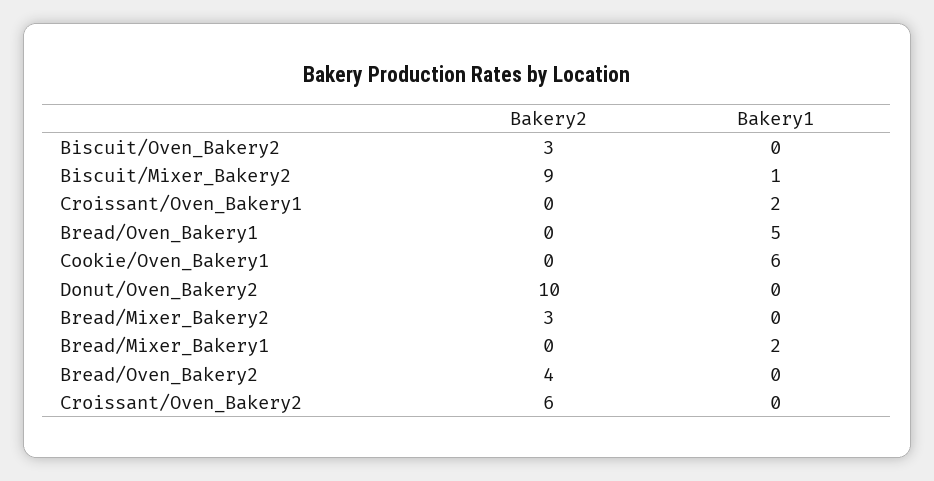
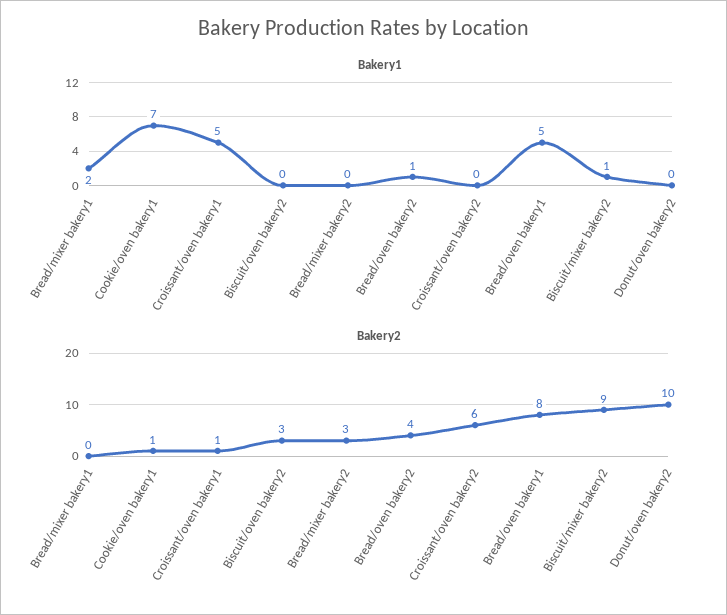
Bakery2, Croissant/Oven_Bakery1: 0 -> 1
Bakery1, Croissant/Oven_Bakery1: 2 -> 5
Bakery2, Bread/Oven_Bakery1: 0 -> 8
Bakery2, Cookie/Oven_Bakery1: 0 -> 1
Bakery1, Cookie/Oven_Bakery1: 6 -> 7
Bakery1, Bread/Oven_Bakery2: 0 -> 1

